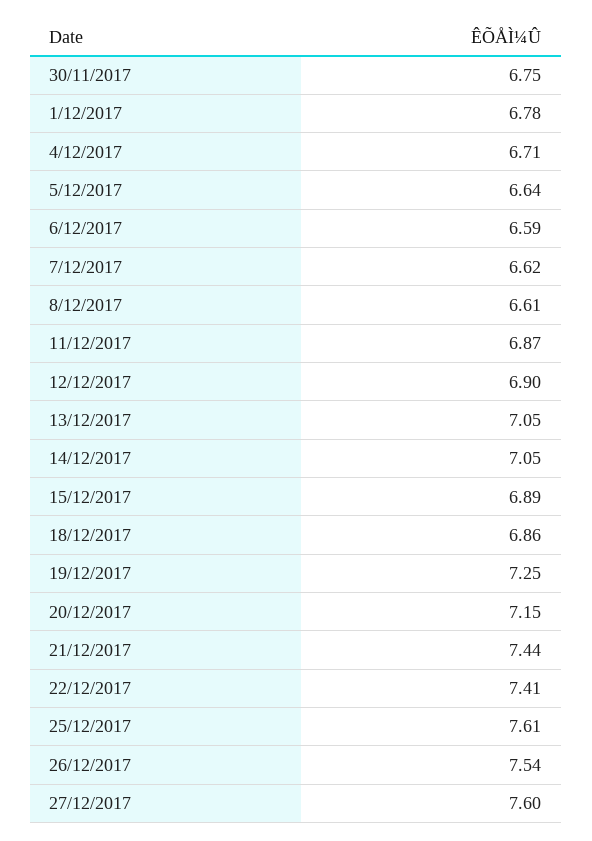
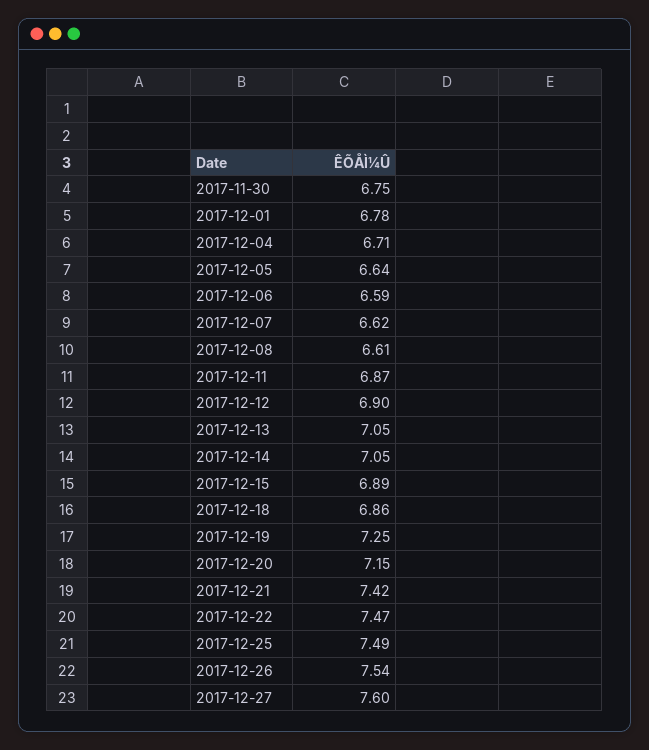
21/12/2017: 7.44 -> 7.42
22/12/2017: 7.41 -> 7.47
25/12/2017: 7.61 -> 7.49

